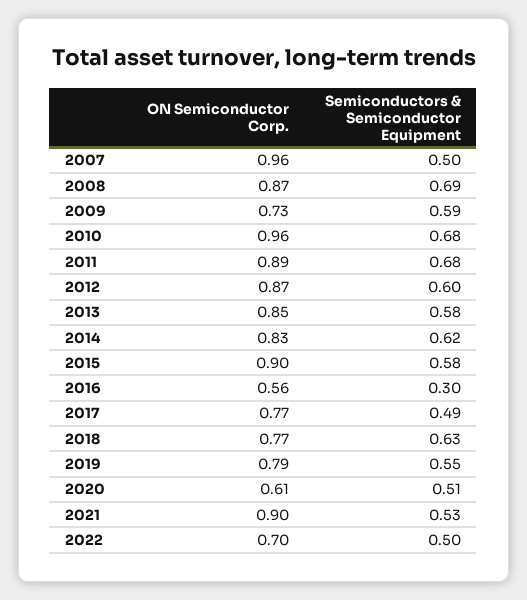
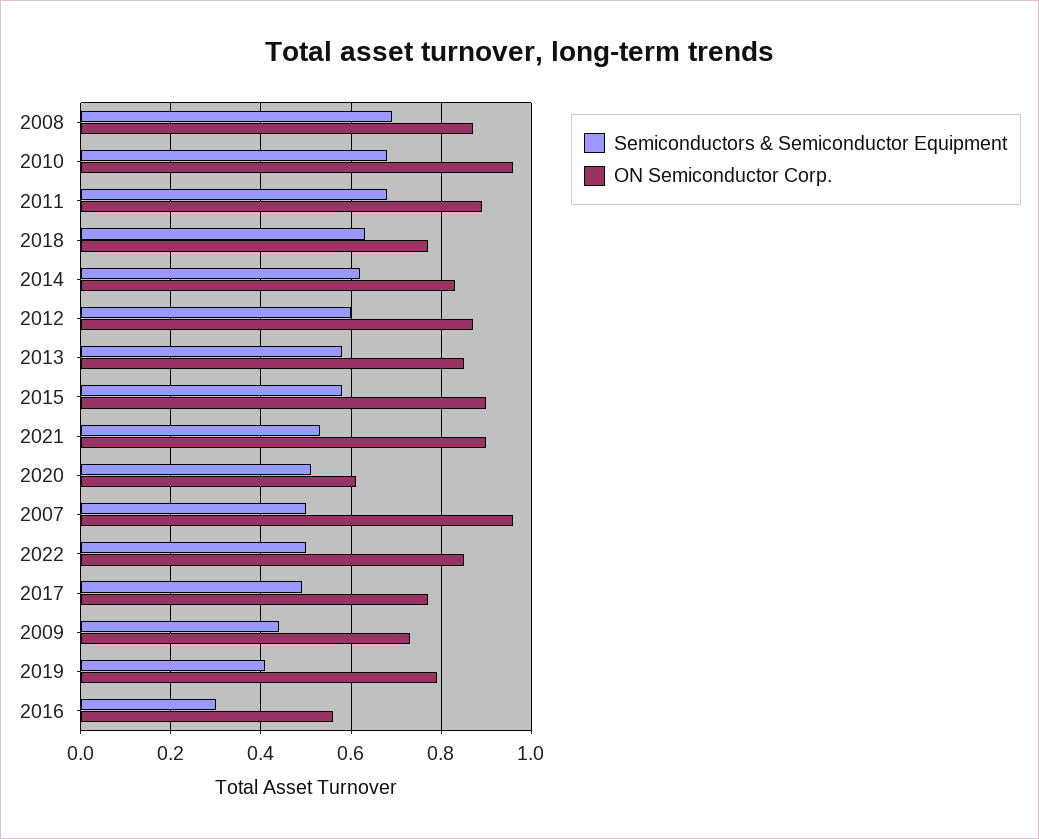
Semiconductors & Semiconductor Equipment, 2009: 0.59 -> 0.45
Semiconductors & Semiconductor Equipment, 2019: 0.55 -> 0.4
ON Semiconductor Corp., 2022: 0.7 -> 0.85

